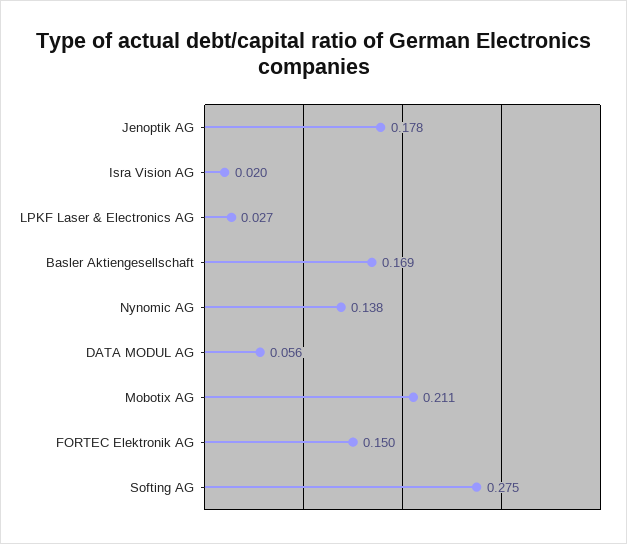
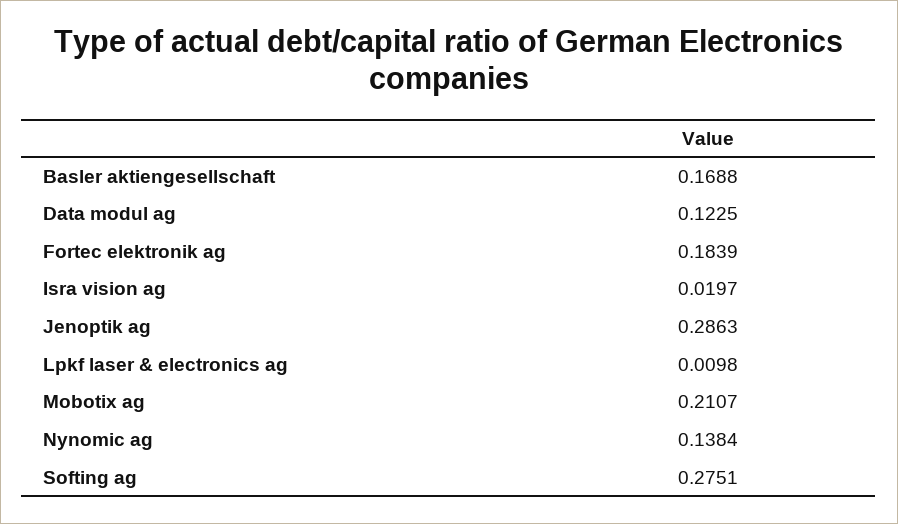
Jenoptik AG: 0.178 -> 0.2863
LPKF Laser & Electronics AG: 0.027 -> 0.0098
DATA MODUL AG: 0.056 -> 0.1225
FORTEC Elektronik AG: 0.15 -> 0.1839

